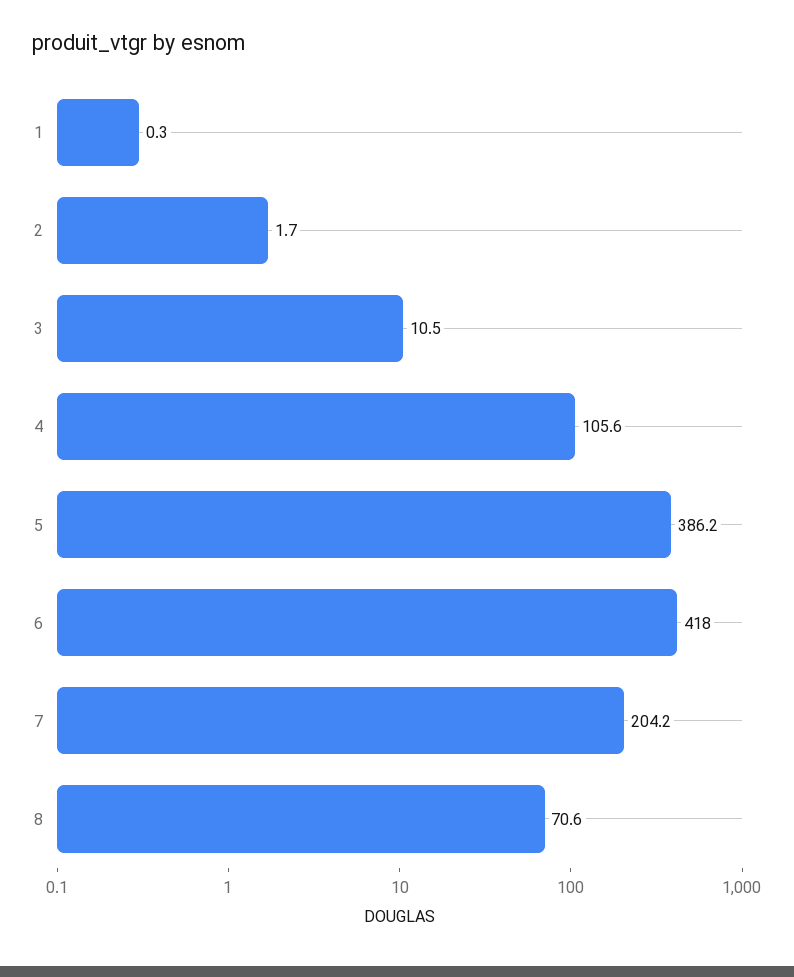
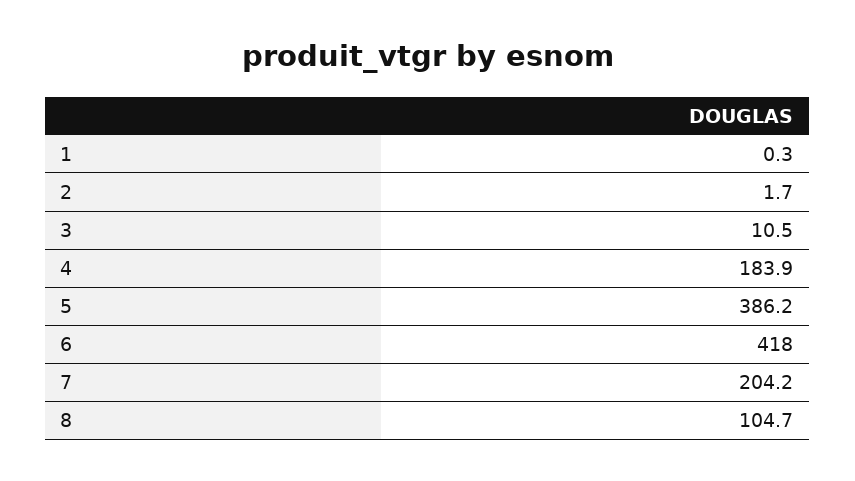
4: 105.6 -> 183.9
8: 70.6 -> 104.7

